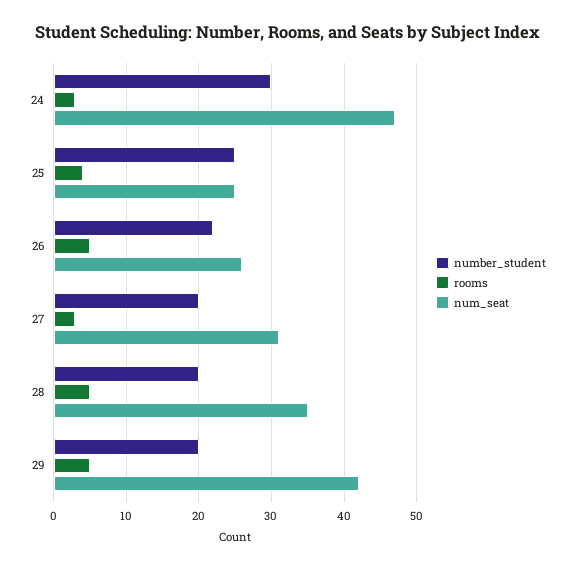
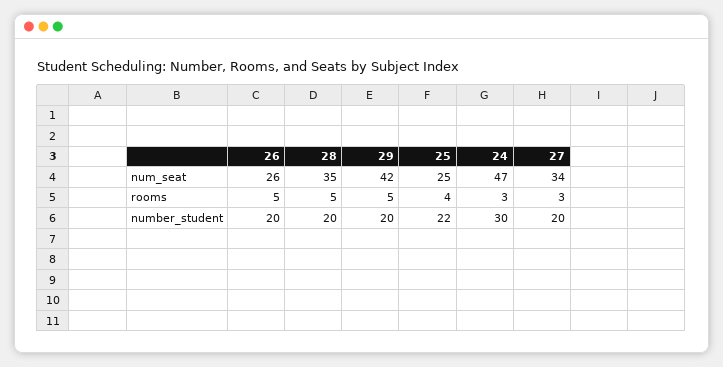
number_student, 25: 25 -> 22
number_student, 26: 22 -> 20
num_seat, 27: 31 -> 34

